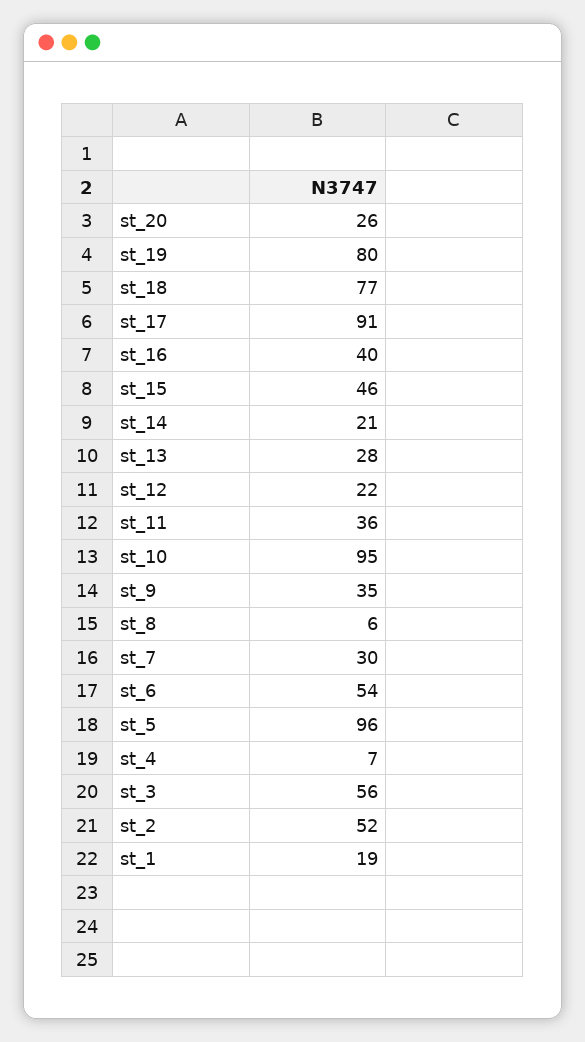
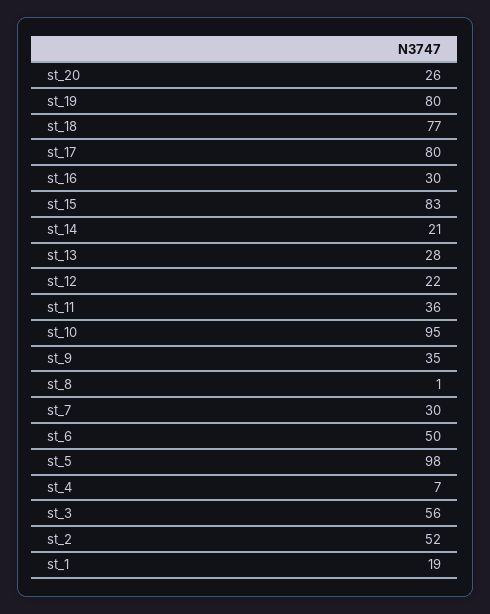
st_17: 91 -> 80
st_16: 40 -> 30
st_15: 46 -> 83
st_8: 6 -> 1
st_6: 54 -> 50
st_5: 96 -> 98

